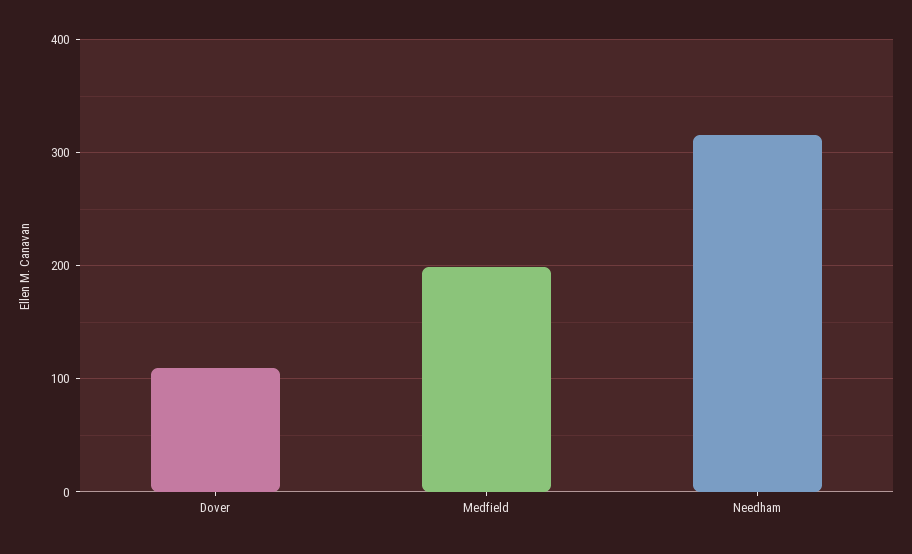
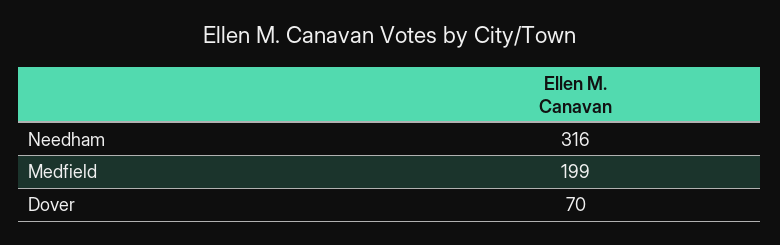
Dover: 110 -> 70

